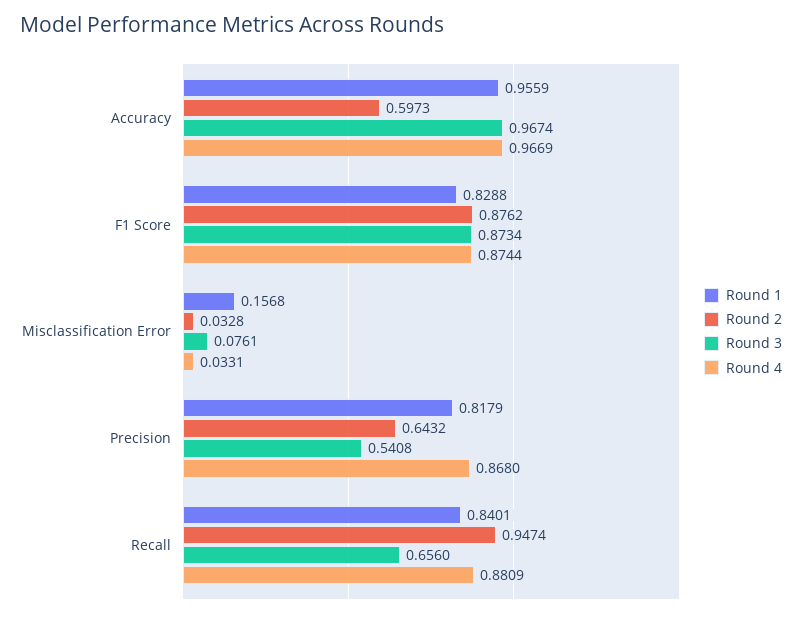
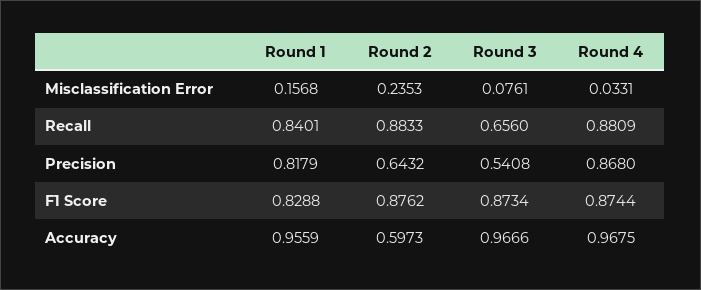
Round 3, Accuracy: 0.9674 -> 0.9666
Round 4, Accuracy: 0.9669 -> 0.9675
Round 2, Misclassification Error: 0.0328 -> 0.2353
Round 2, Recall: 0.9474 -> 0.8833

